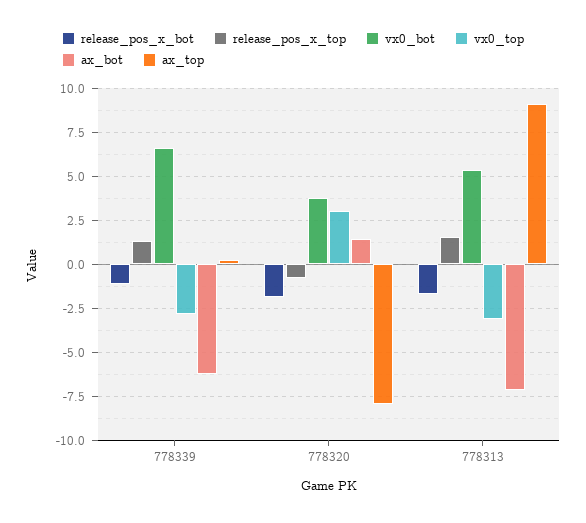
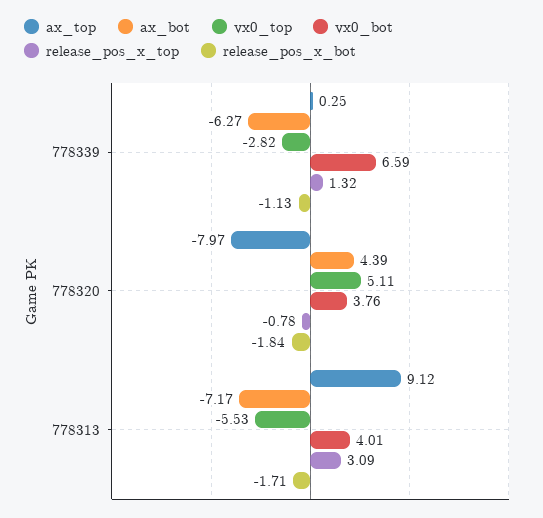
vx0_top, 778320: 3 -> 5.11
ax_bot, 778320: 1.5 -> 4.39
release_pos_x_top, 778313: 1.5 -> 3.09
vx0_bot, 778313: 5.5 -> 4.01
vx0_top, 778313: -3 -> -5.53

